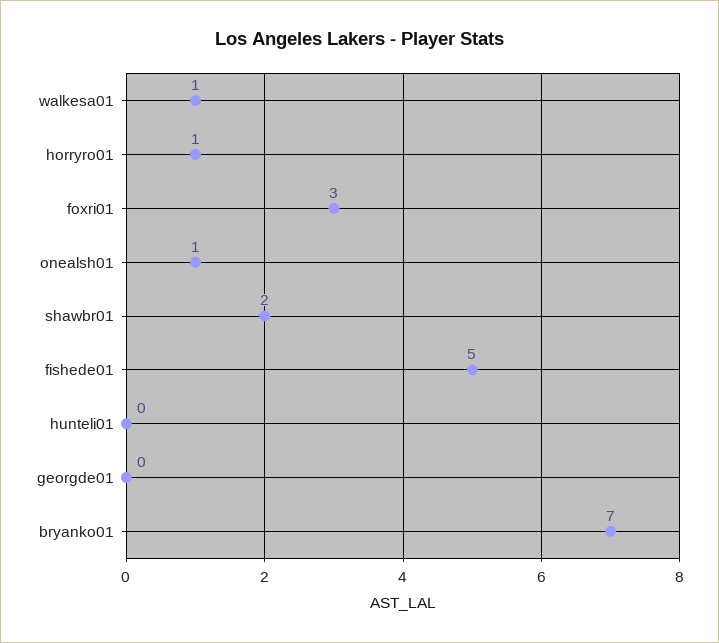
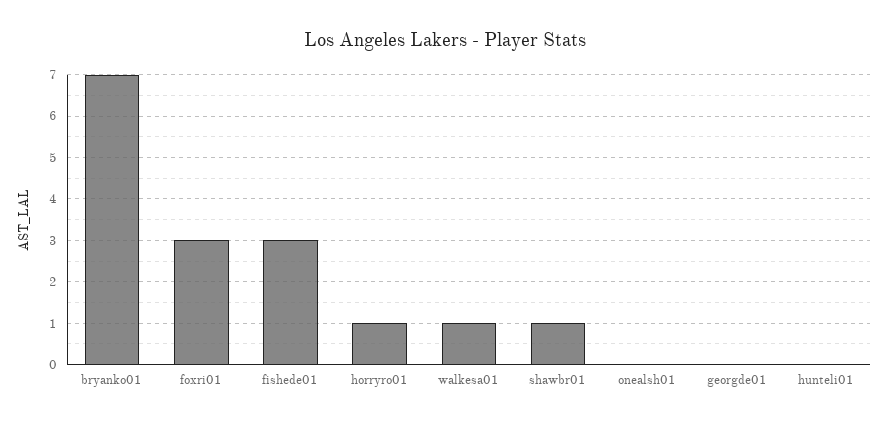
onealsh01: 1 -> 0
shawbr01: 2 -> 1
fishede01: 5 -> 3

